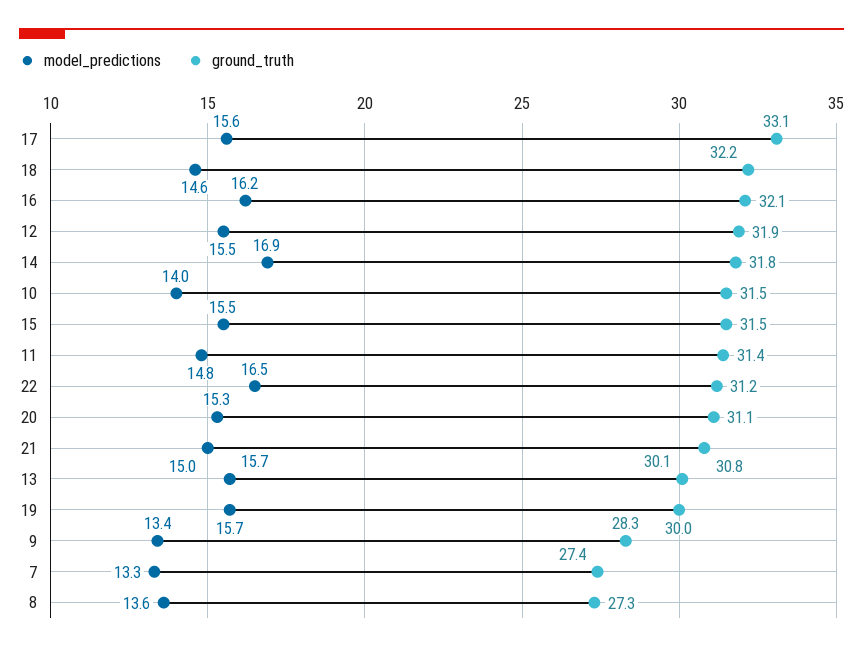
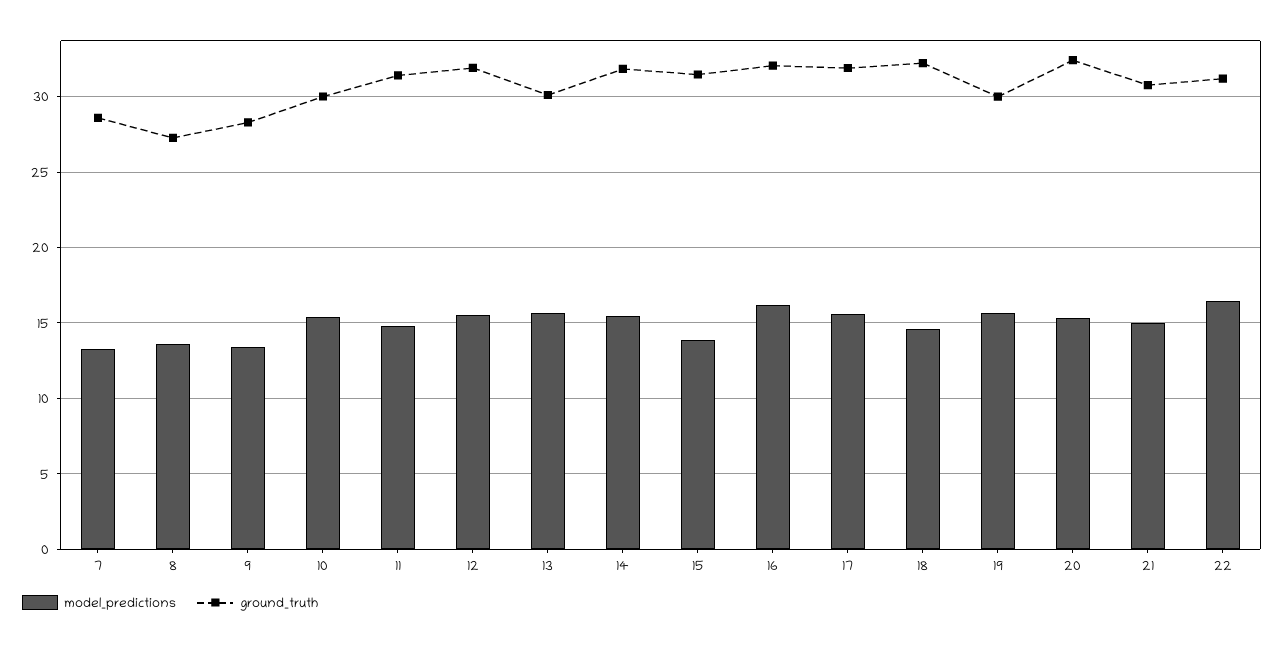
ground_truth, 17: 33.1 -> 32
model_predictions, 14: 16.9 -> 15.5
model_predictions, 10: 14 -> 15.5
ground_truth, 10: 31.5 -> 30
model_predictions, 15: 15.5 -> 14
ground_truth, 20: 31.1 -> 32.5
ground_truth, 7: 27.4 -> 28.5

